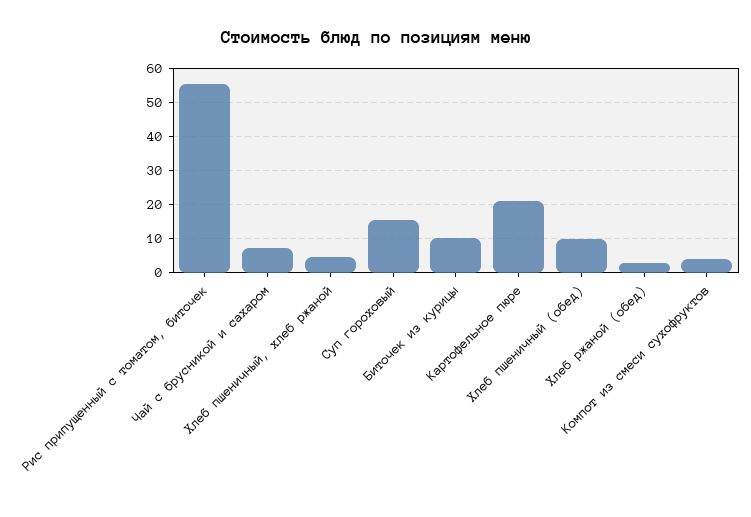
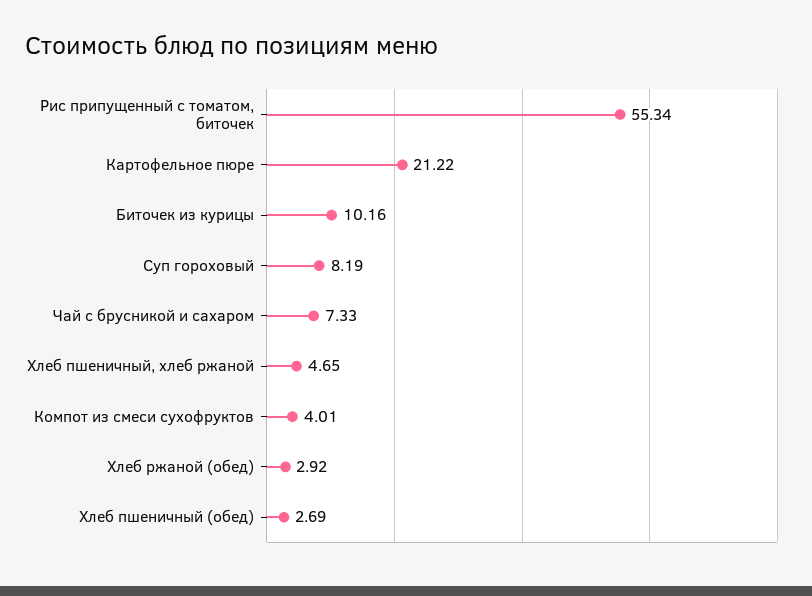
Суп гороховый: 16 -> 8.19
Хлеб пшеничный (обед): 10 -> 2.69

